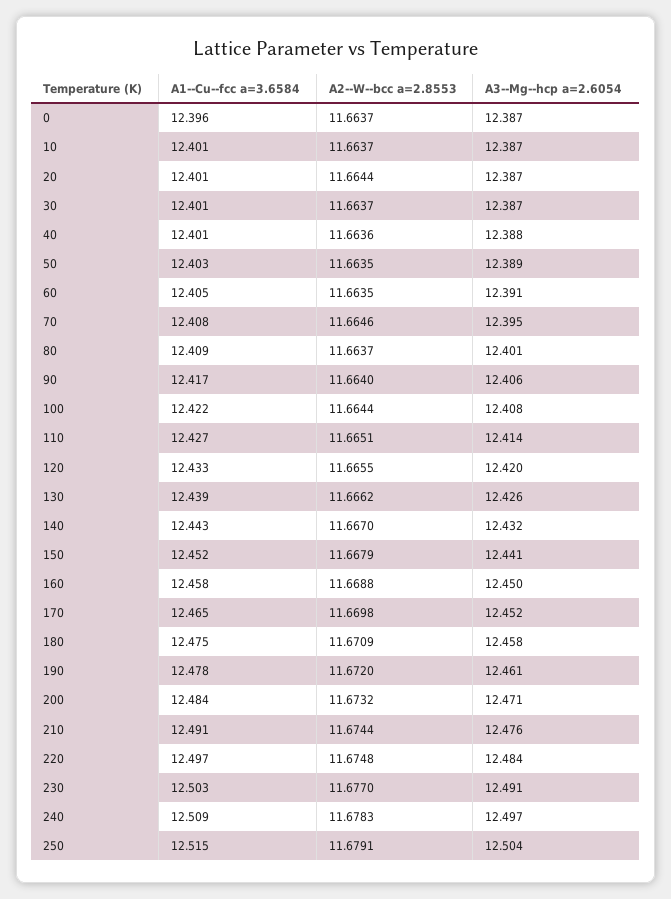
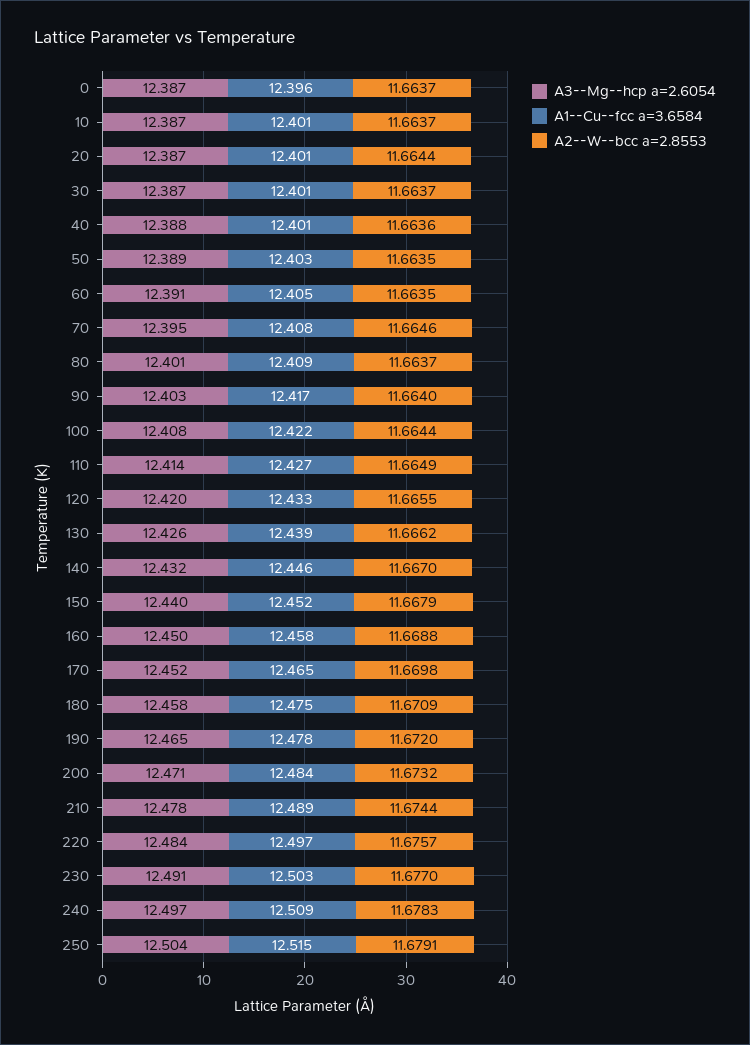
A3--Mg--hcp a=2.6054, 90: 12.406 -> 12.403
A2--W--bcc a=2.8553, 110: 11.6651 -> 11.6649
A1--Cu--fcc a=3.6584, 140: 12.443 -> 12.446
A3--Mg--hcp a=2.6054, 150: 12.441 -> 12.44
A3--Mg--hcp a=2.6054, 190: 12.461 -> 12.465
A1--Cu--fcc a=3.6584, 210: 12.491 -> 12.489
A3--Mg--hcp a=2.6054, 210: 12.476 -> 12.478
A2--W--bcc a=2.8553, 220: 11.6748 -> 11.6757

